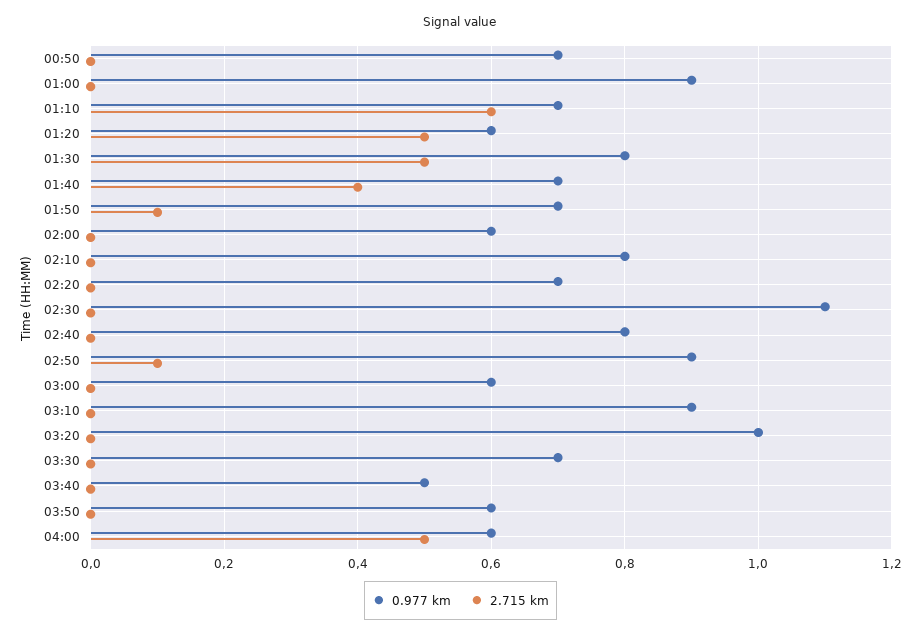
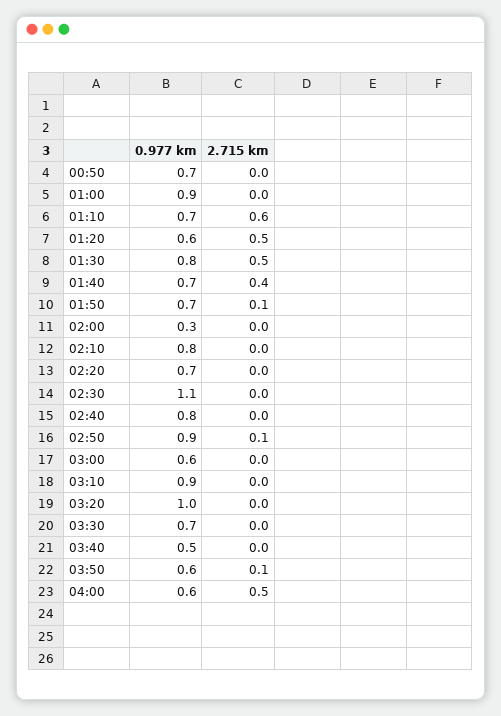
0.977 km, 02:00: 0.6 -> 0.3
2.715 km, 03:50: 0 -> 0.1

